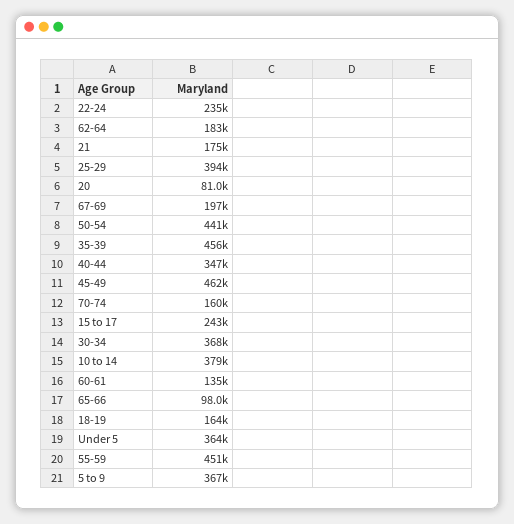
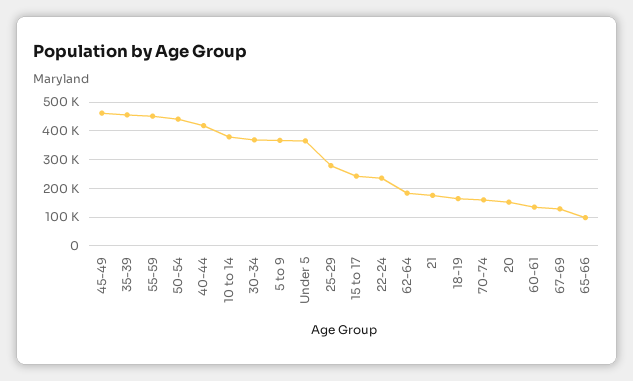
25-29: 394000 -> 275000
20: 81000 -> 150000
67-69: 197000 -> 125000
40-44: 347000 -> 425000

